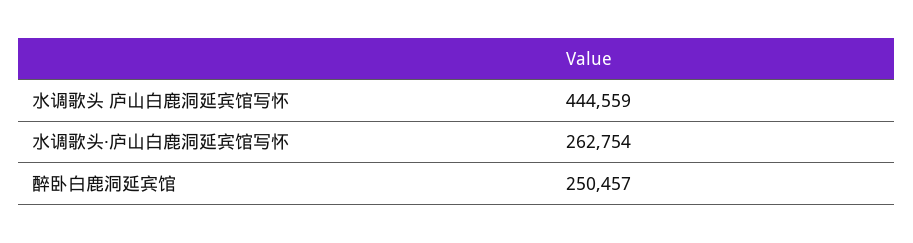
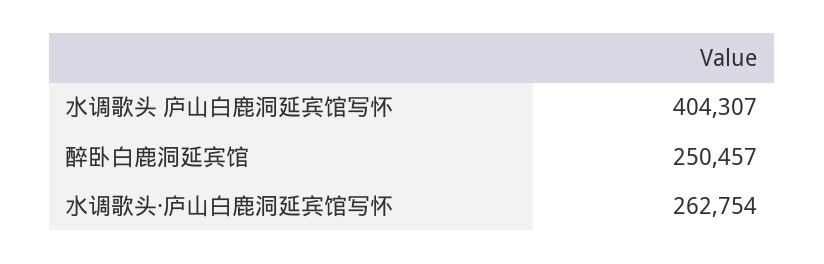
水调歌头 庐山白鹿洞延宾馆写怀: 444559 -> 404307

